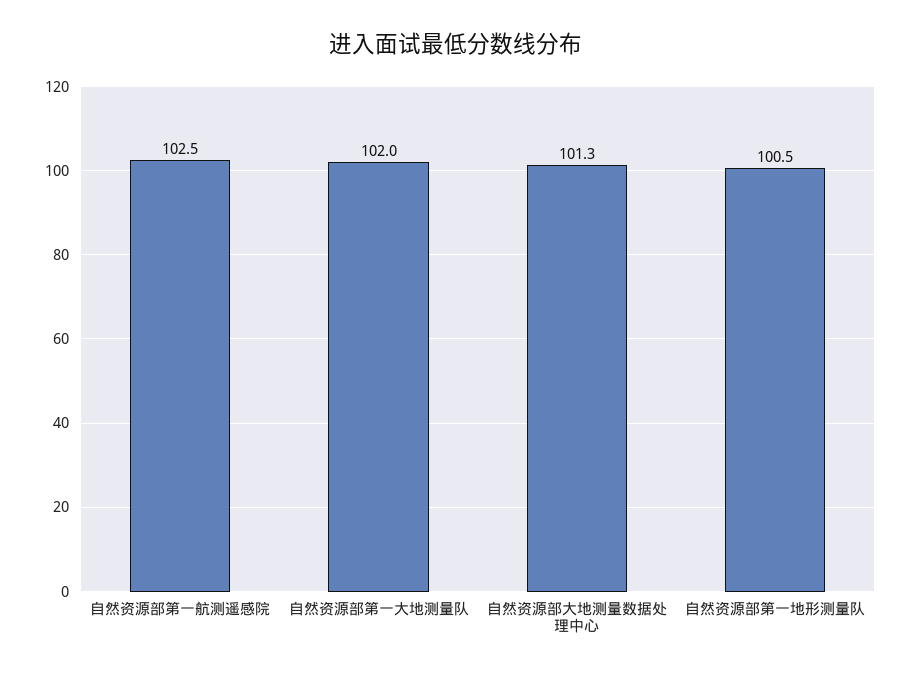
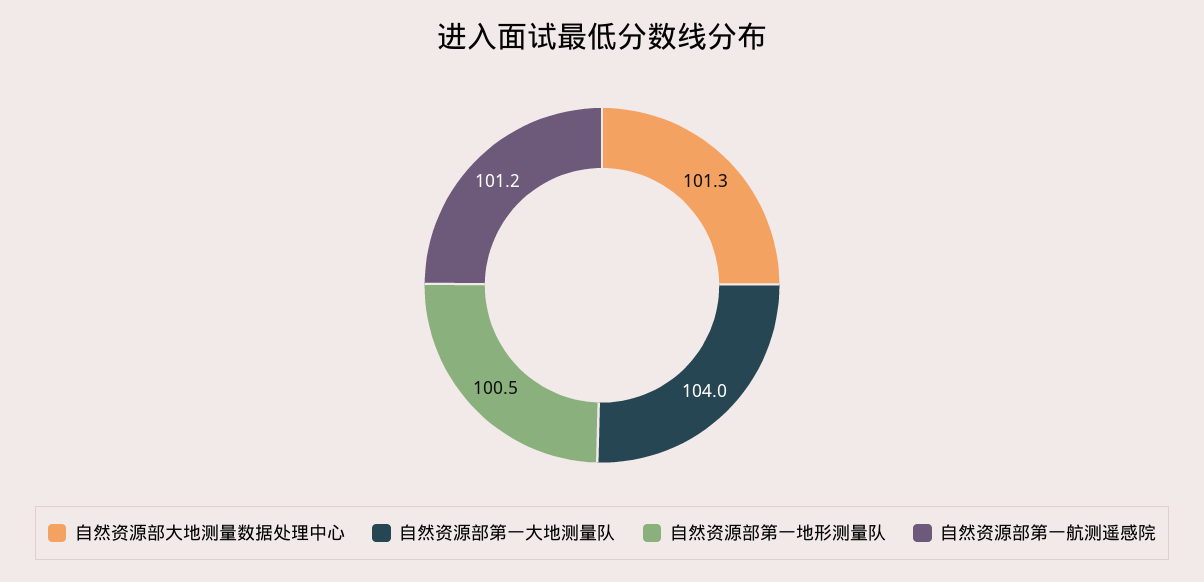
自然资源部第一航测遥感院: 102.5 -> 101.2
自然资源部第一大地测量队: 102 -> 104

